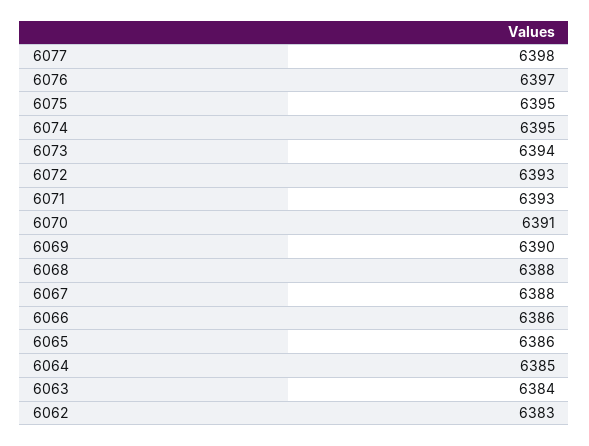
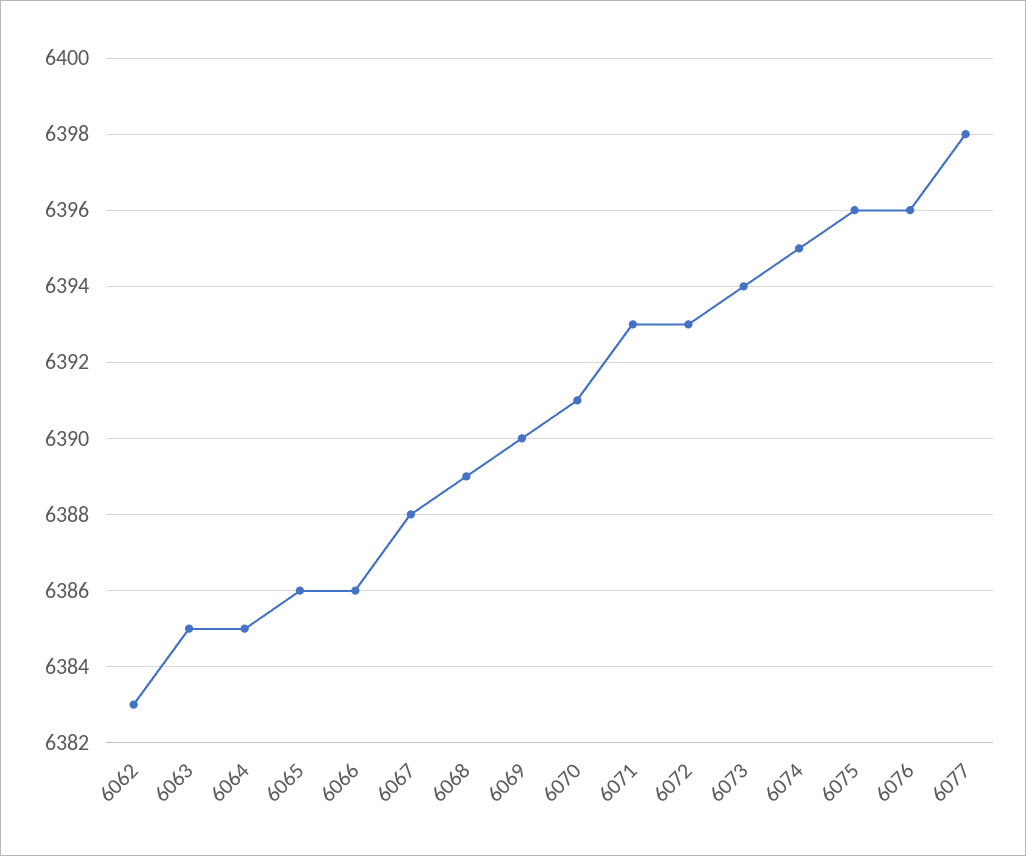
6076: 6397 -> 6396
6075: 6395 -> 6396
6068: 6388 -> 6389
6063: 6384 -> 6385

